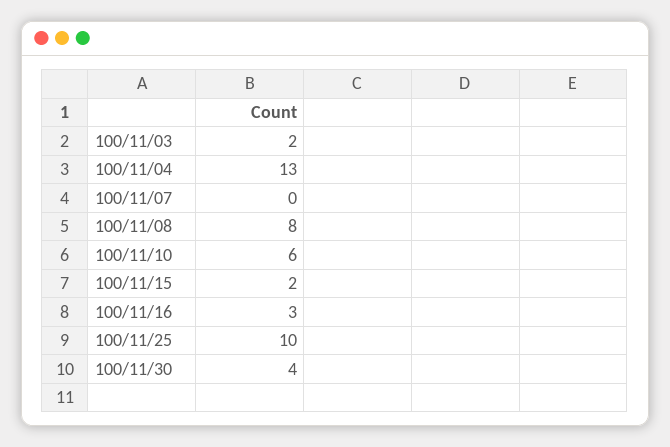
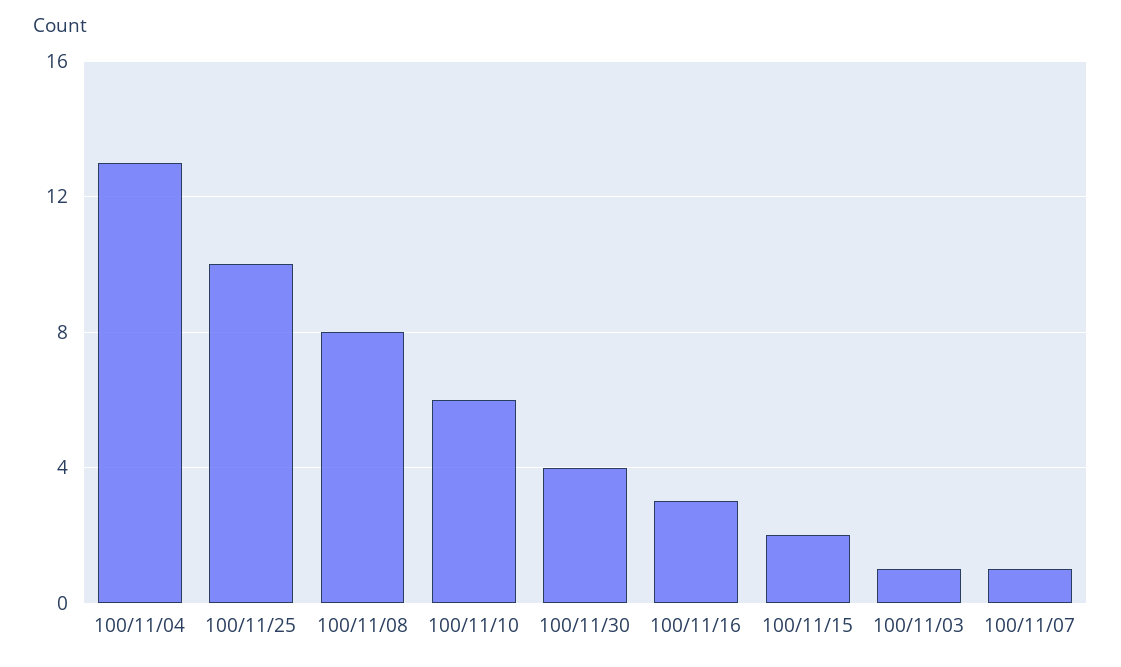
100/11/03: 2 -> 1
100/11/07: 0 -> 1

